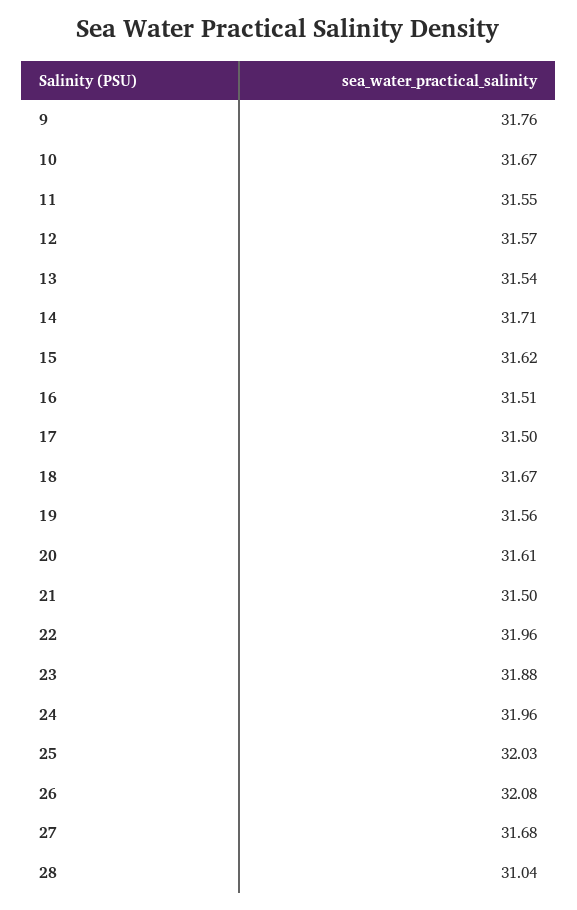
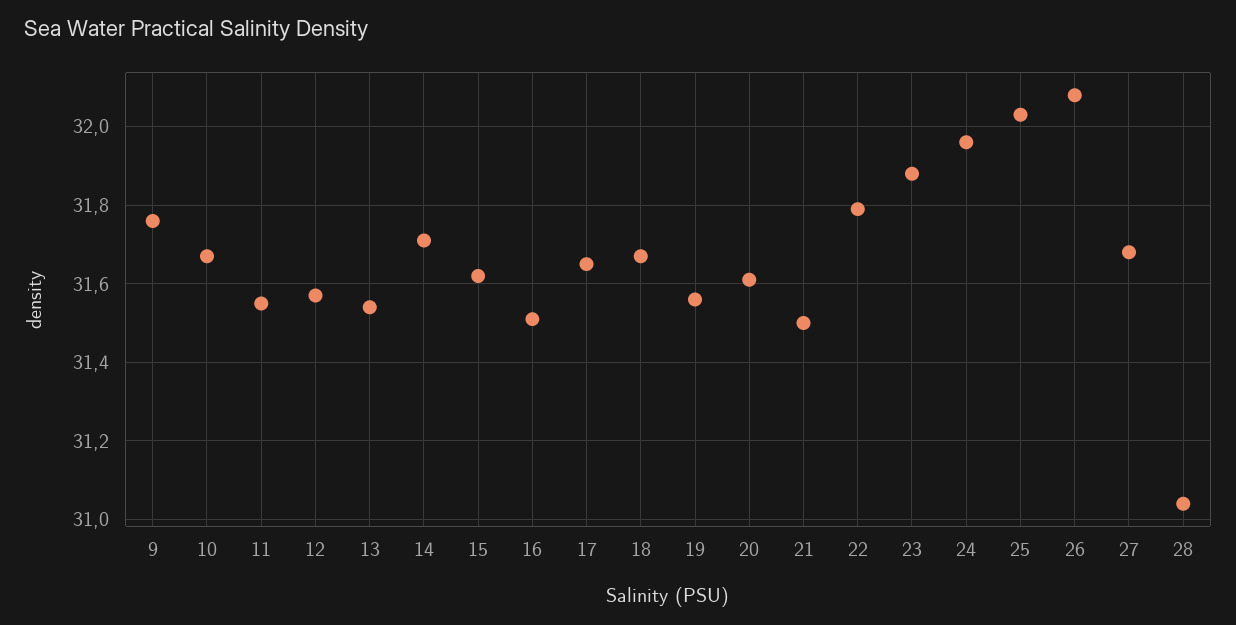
17: 31.5 -> 31.65
22: 31.96 -> 31.8

